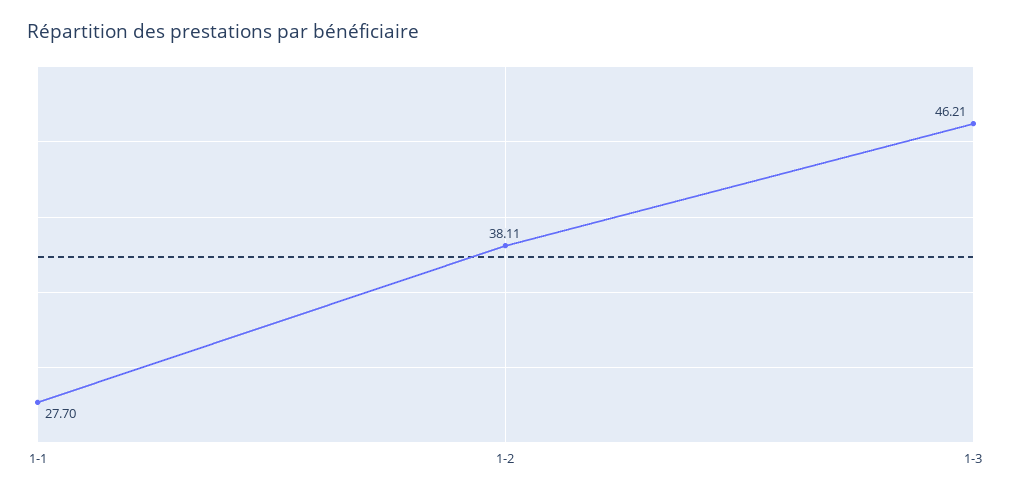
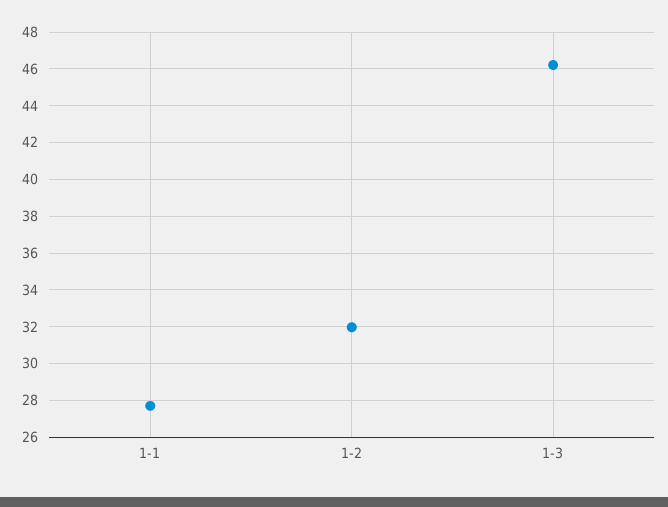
1-2: 38.11 -> 32

